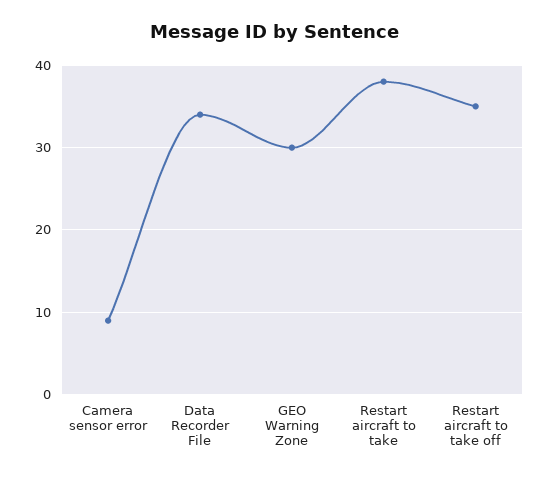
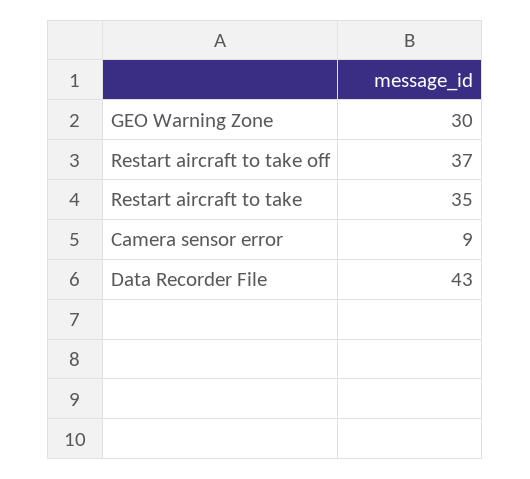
Data Recorder File: 34 -> 43
Restart aircraft to take: 38 -> 35
Restart aircraft to take off: 35 -> 37

